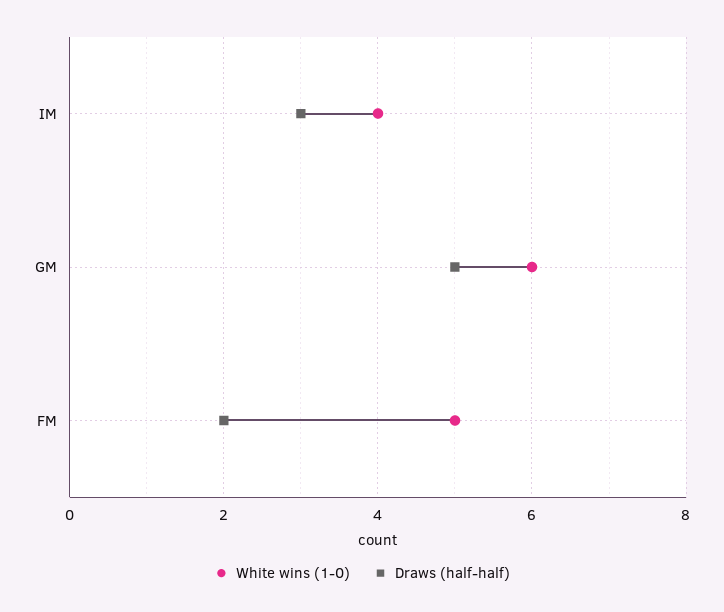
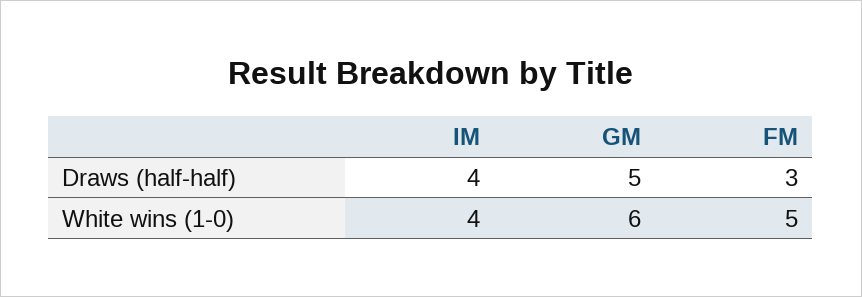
Draws (half-half), IM: 3 -> 4
Draws (half-half), FM: 2 -> 3

